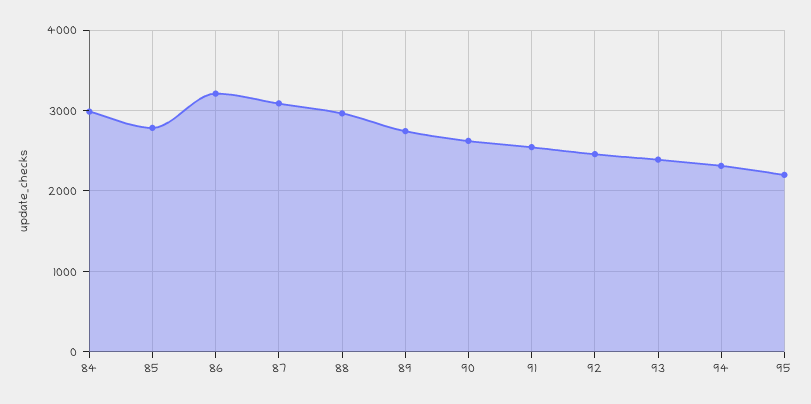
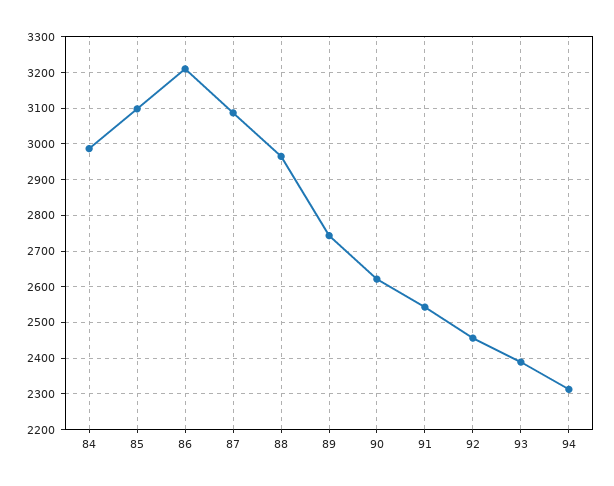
85: 2800 -> 3100
95: 2200 -> none

